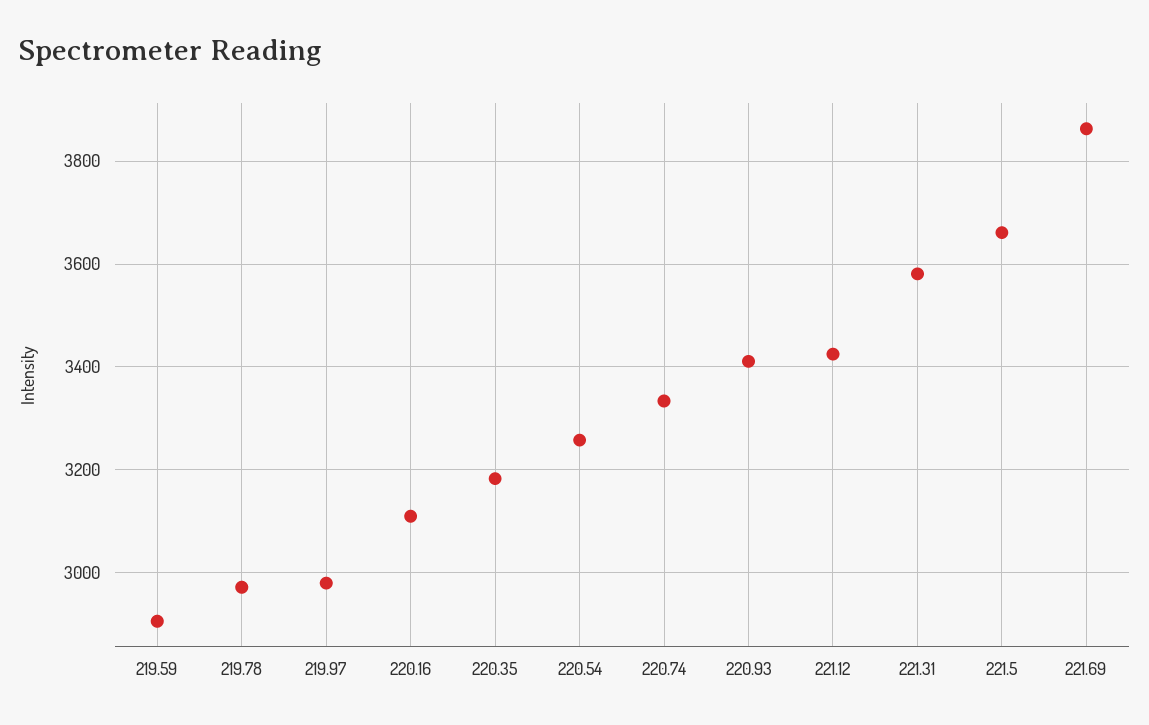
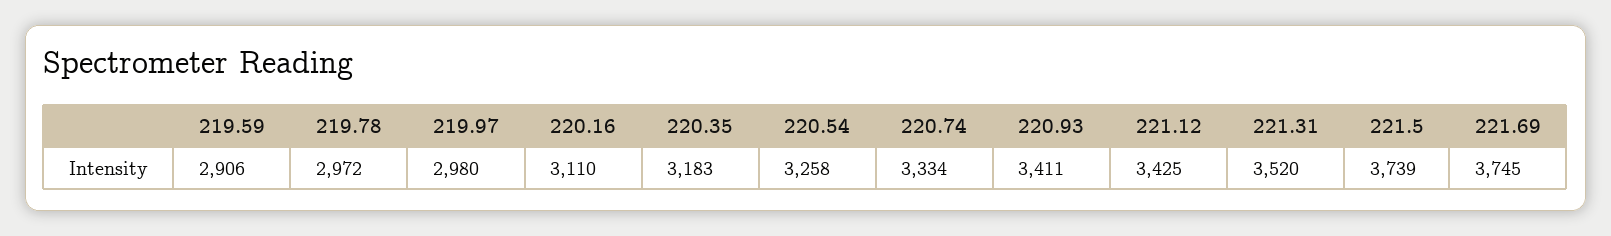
221.31: 3580 -> 3520
221.5: 3660 -> 3739
221.69: 3860 -> 3745

